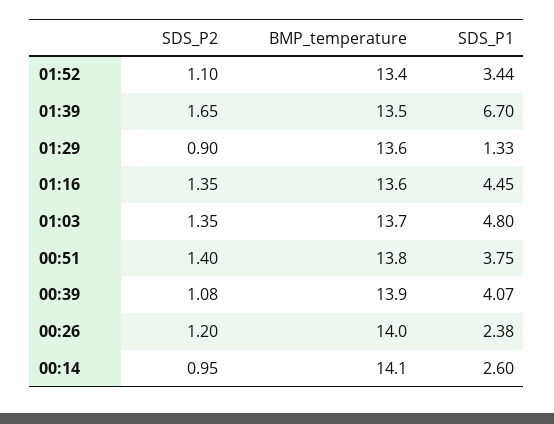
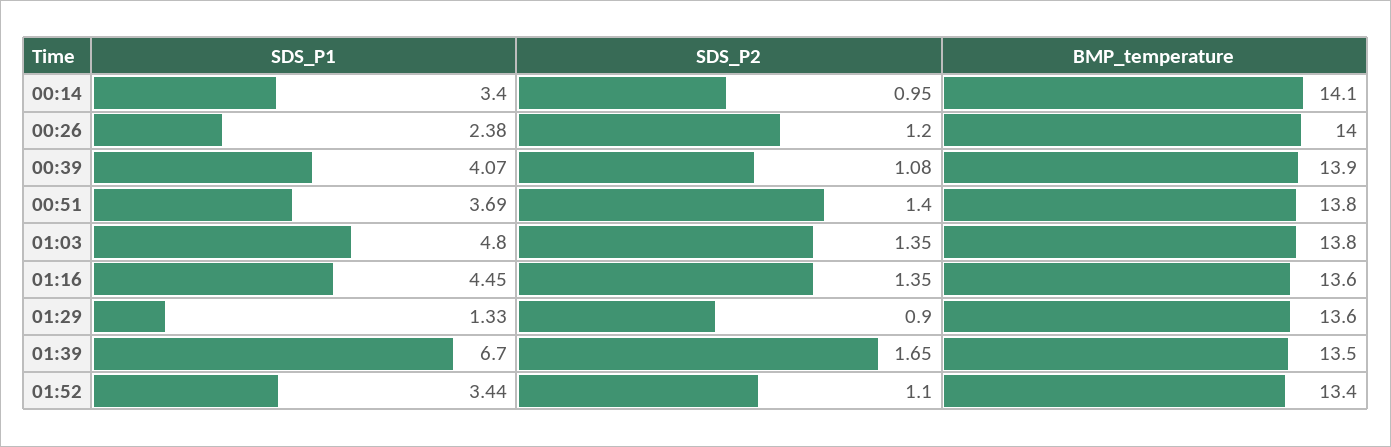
BMP_temperature, 01:03: 13.7 -> 13.8
SDS_P1, 00:51: 3.75 -> 3.69
SDS_P1, 00:14: 2.6 -> 3.4

